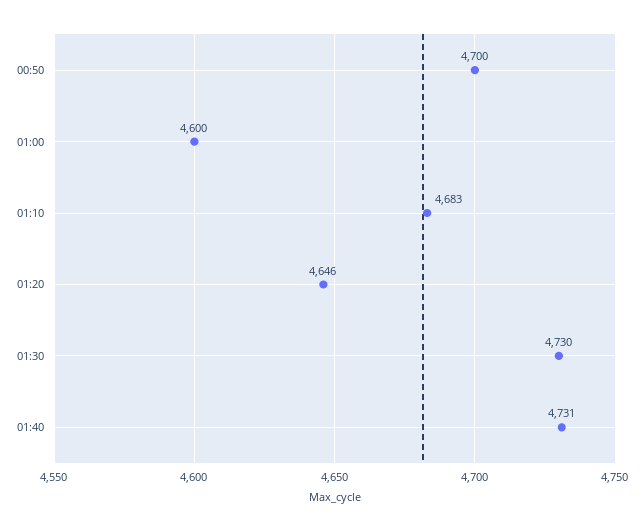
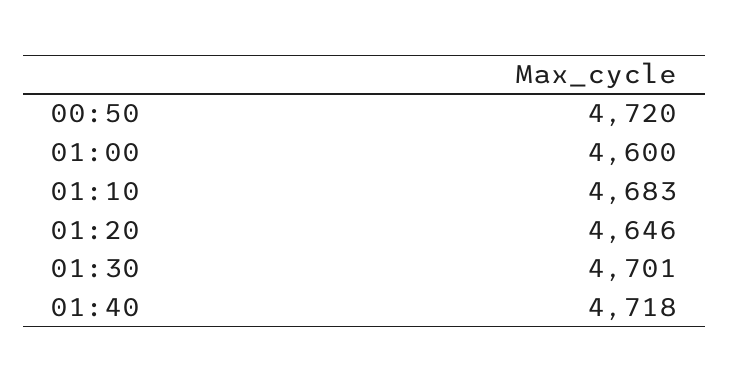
00:50: 4700 -> 4720
01:30: 4730 -> 4701
01:40: 4731 -> 4718

